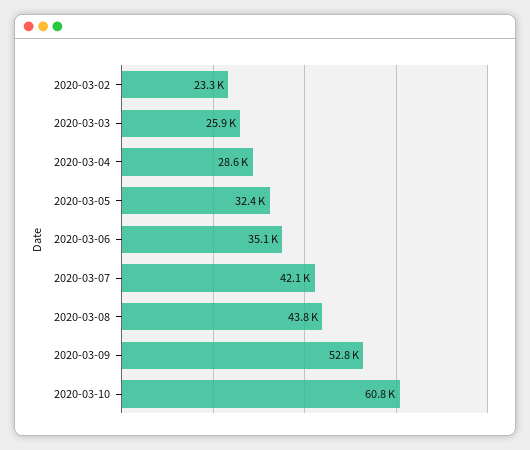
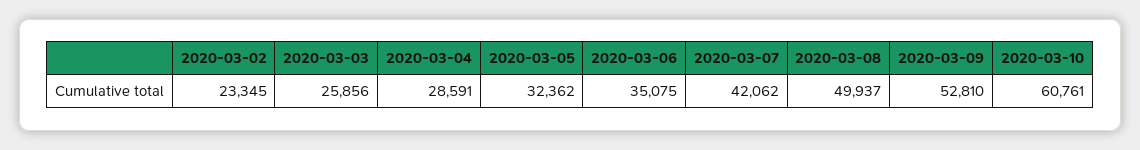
2020-03-08: 43800 -> 49937

